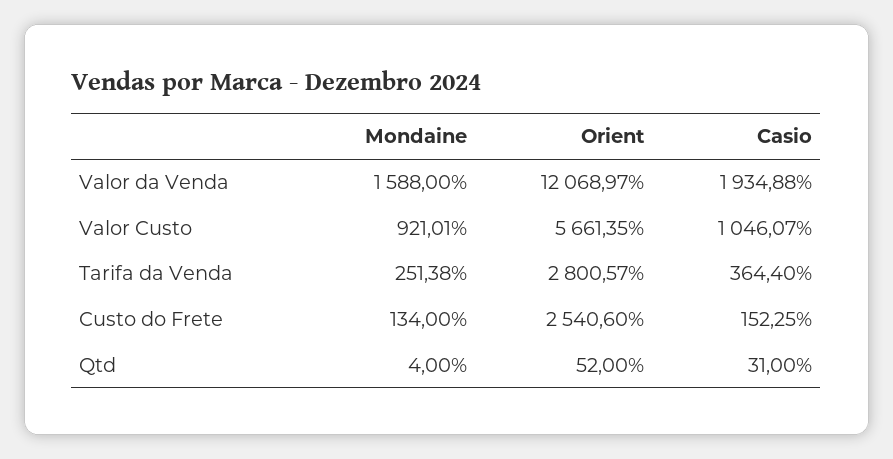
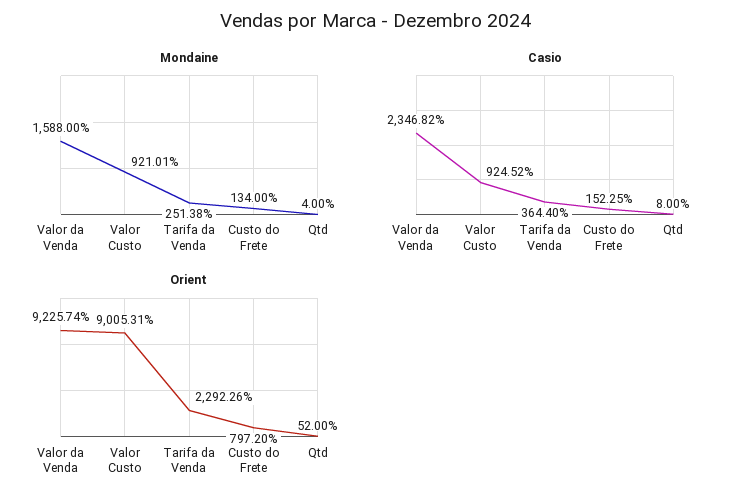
Orient, Valor da Venda: 12068.97 -> 9225.74
Casio, Valor da Venda: 1934.88 -> 2346.82
Orient, Valor Custo: 5661.35 -> 9005.31
Casio, Valor Custo: 1046.07 -> 924.52
Orient, Tarifa da Venda: 2800.57 -> 2292.26
Orient, Custo do Frete: 2540.6 -> 797.2
Casio, Qtd: 31 -> 8

